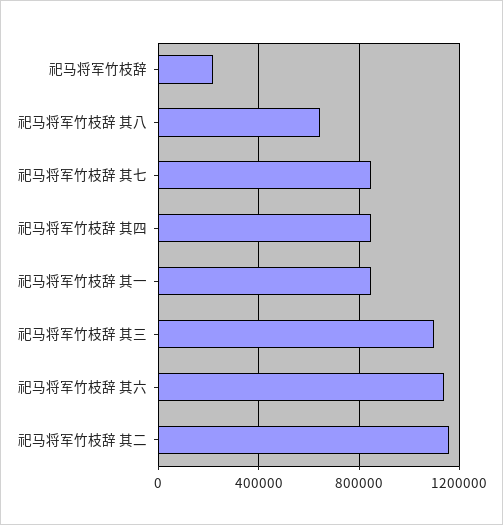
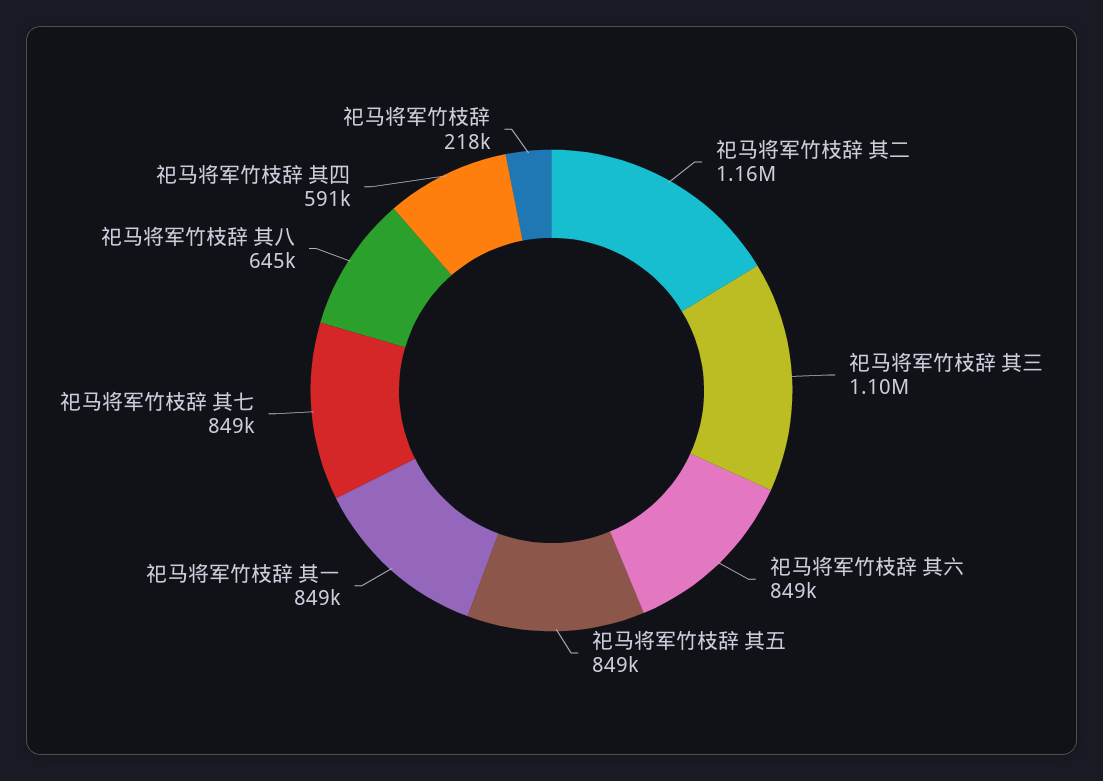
祀马将军竹枝辞 其四: 850000 -> 591000
祀马将军竹枝辞 其六: 1150000 -> 849000
祀马将军竹枝辞 其五: none -> 849000

